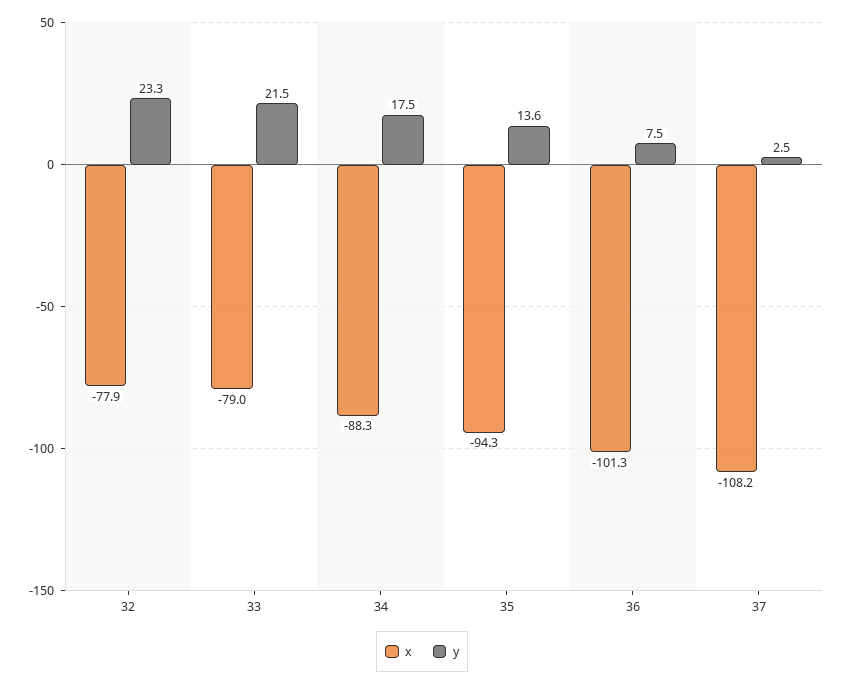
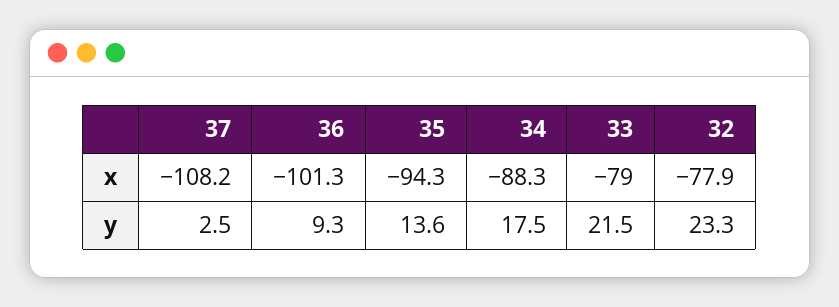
y, 36: 7.5 -> 9.3

